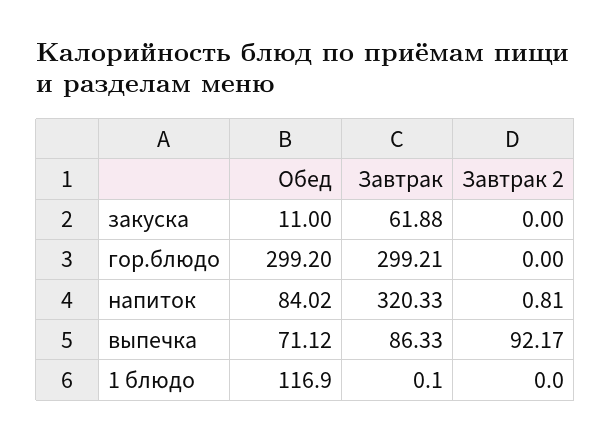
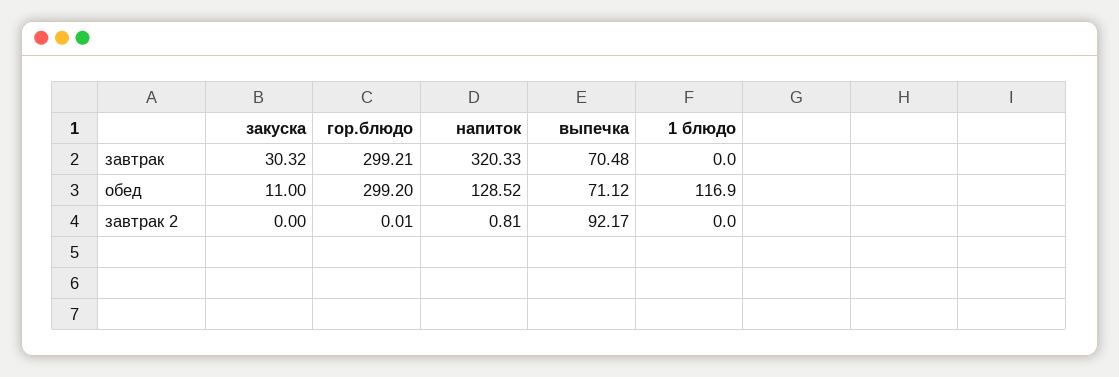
Завтрак, закуска: 61.88 -> 30.32
Завтрак 2, гор.блюдо: 0 -> 0.01
Обед, напиток: 84.02 -> 128.52
Завтрак, выпечка: 86.33 -> 70.48
Завтрак, 1 блюдо: 0.1 -> 0

